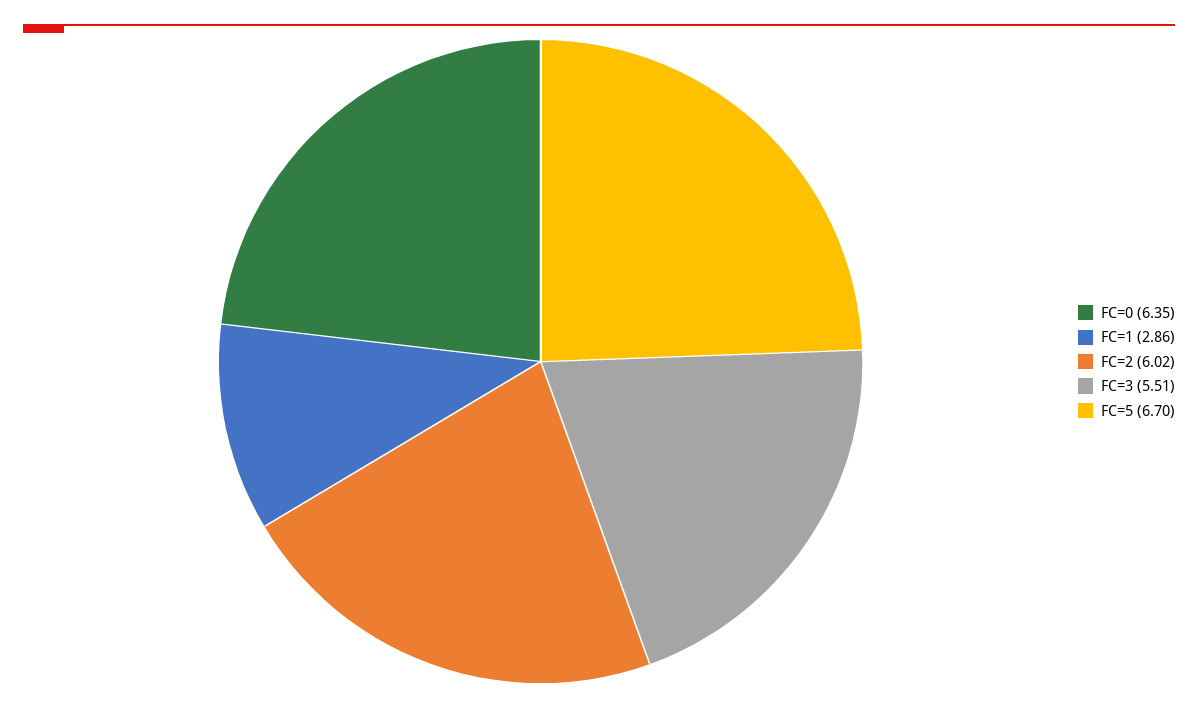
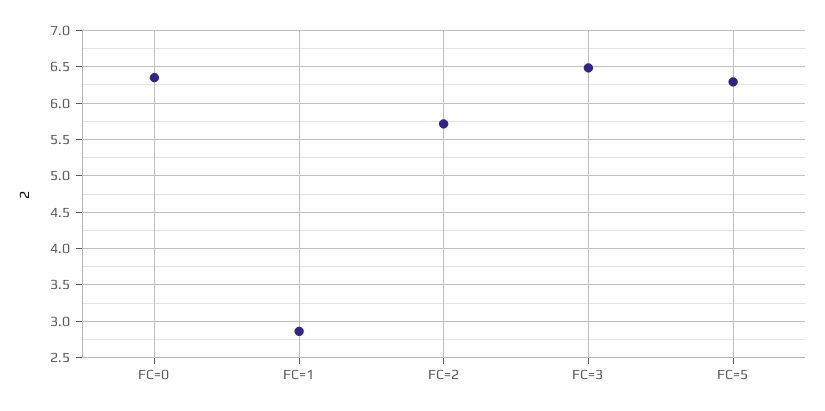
FC=2: 6.02 -> 5.7
FC=3: 5.51 -> 6.5
FC=5: 6.7 -> 6.3

